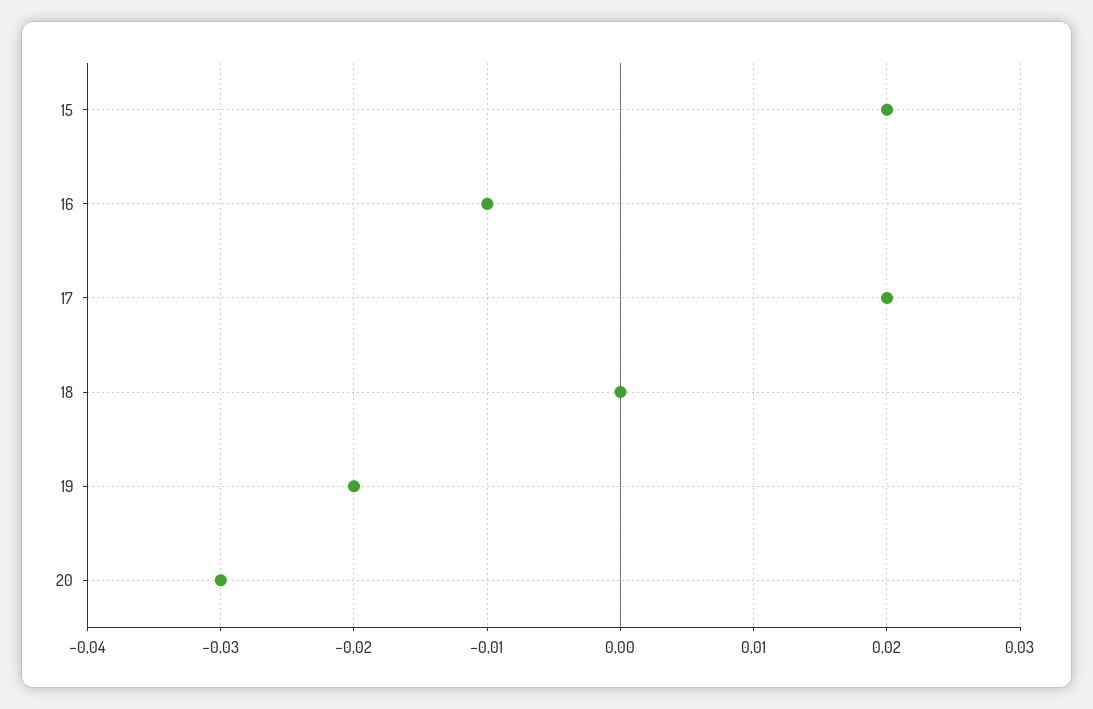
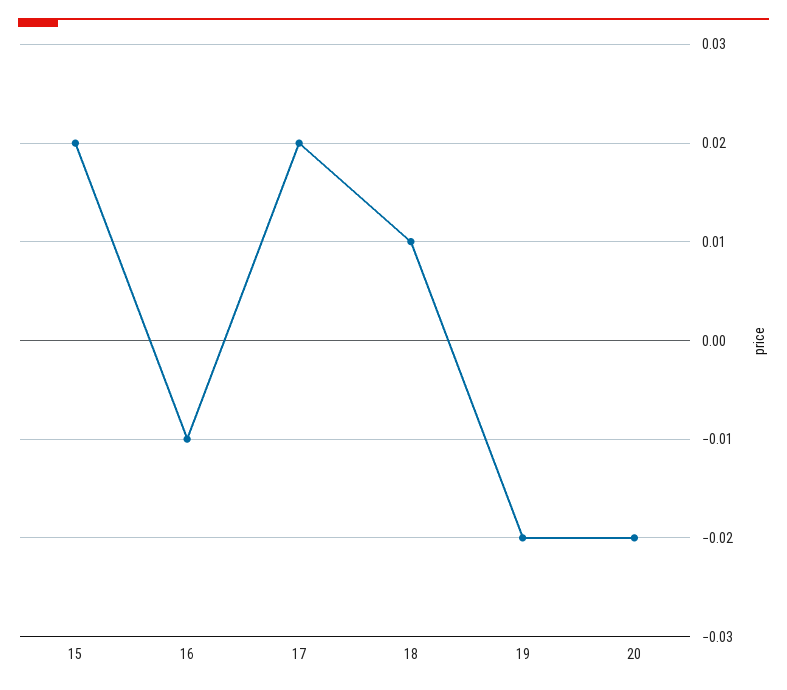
18: 0 -> 0.01
20: -0.03 -> -0.02

